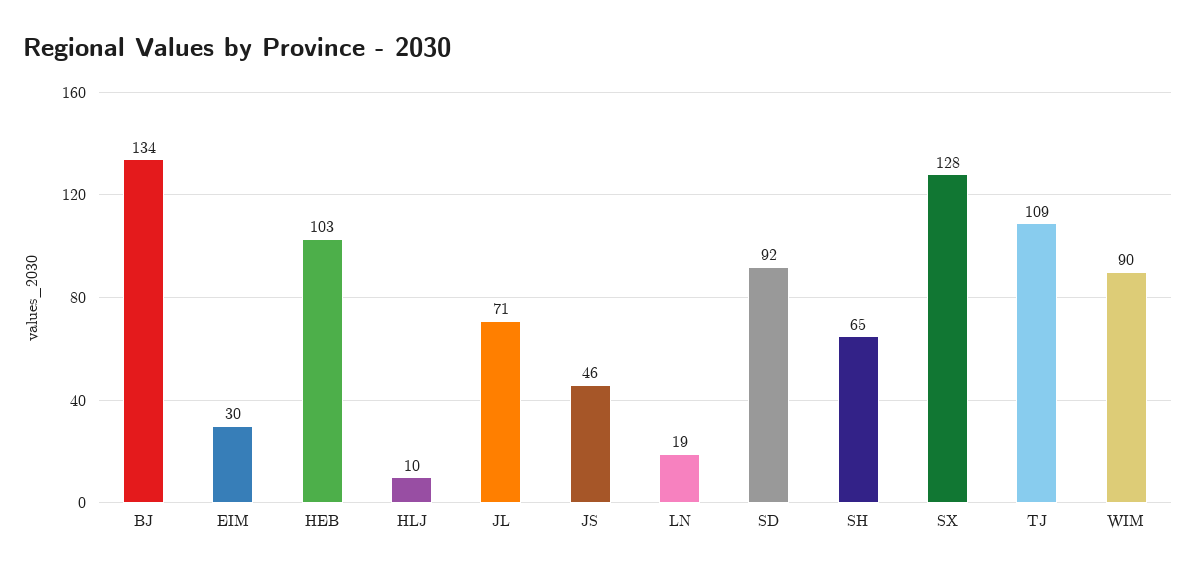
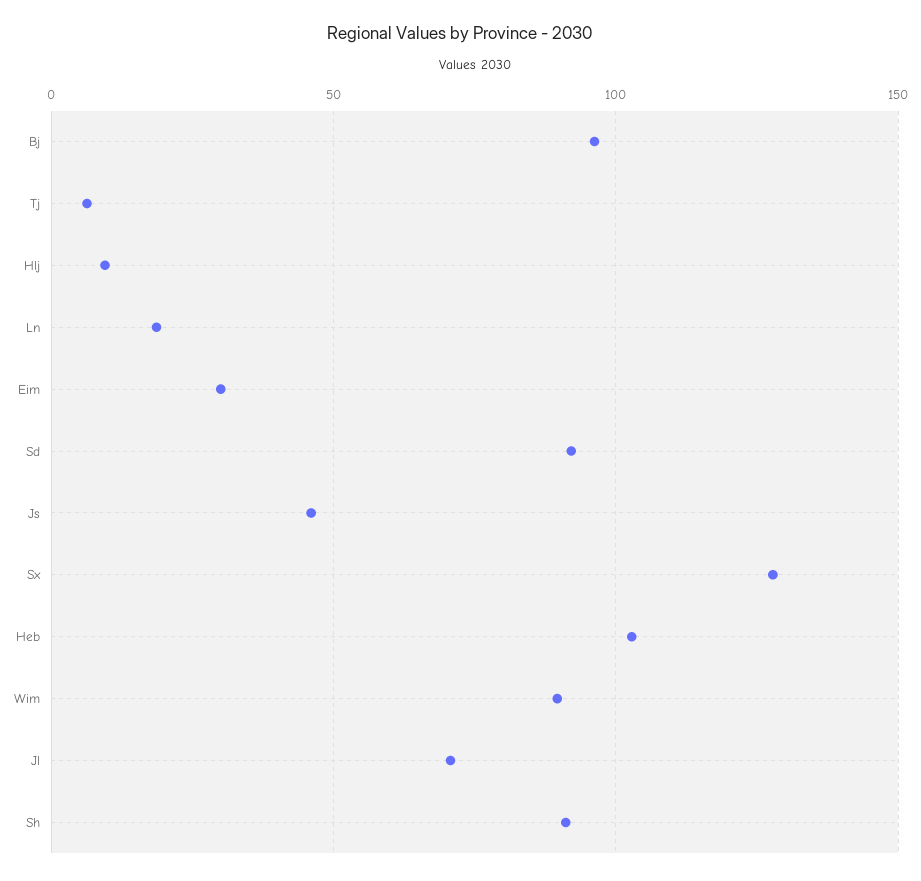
BJ: 134 -> 95
SH: 65 -> 90
TJ: 109 -> 5

